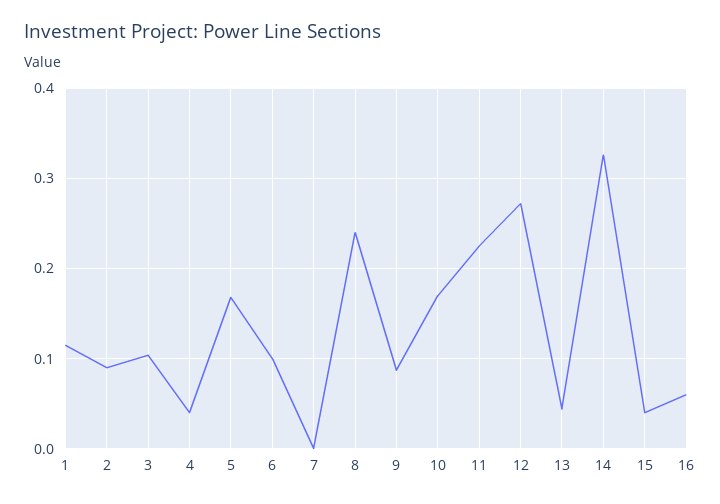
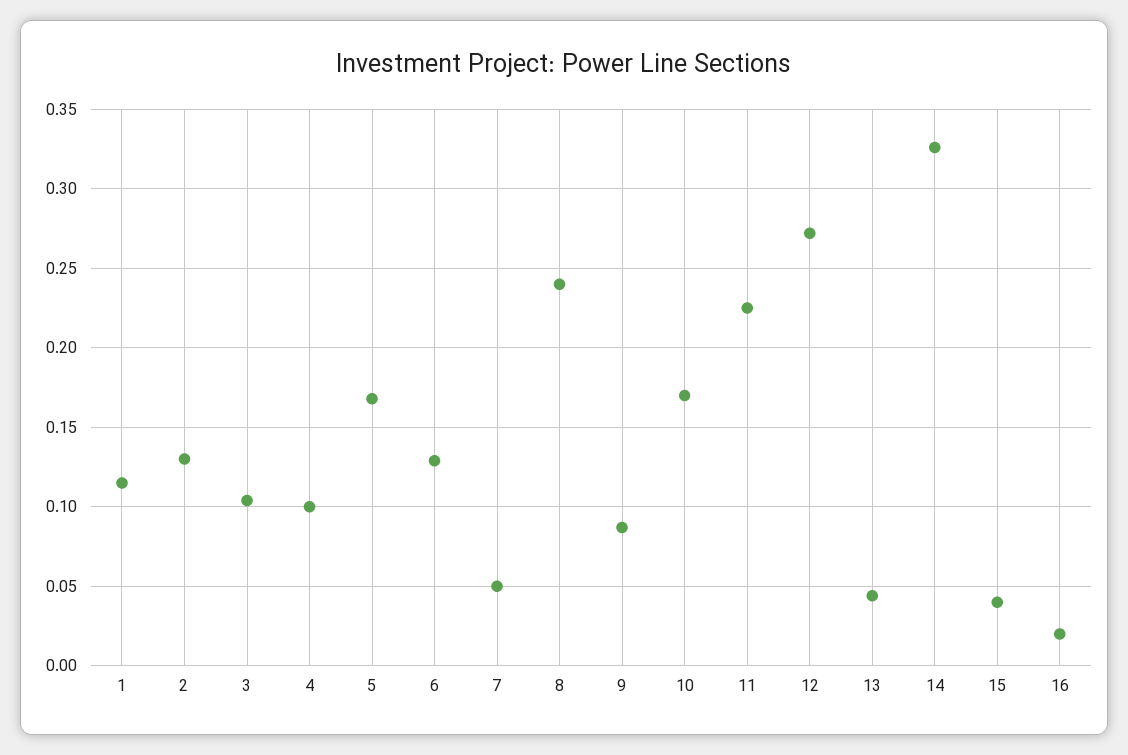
2: 0.09 -> 0.13
4: 0.04 -> 0.1
6: 0.1 -> 0.13
7: 0 -> 0.05
16: 0.06 -> 0.02

